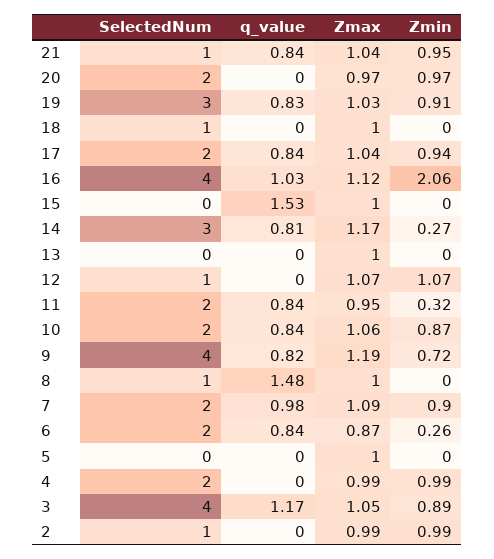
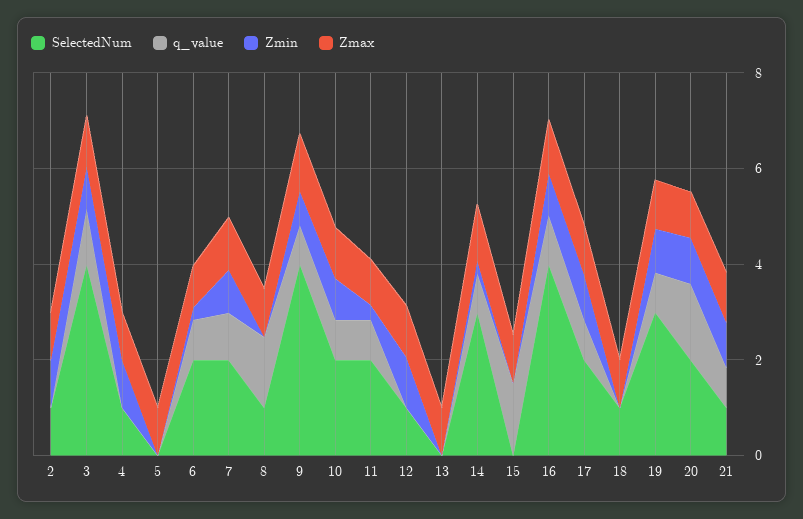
q_value, 20: 0 -> 1.5
Zmin, 16: 2.06 -> 1
SelectedNum, 4: 2 -> 1

